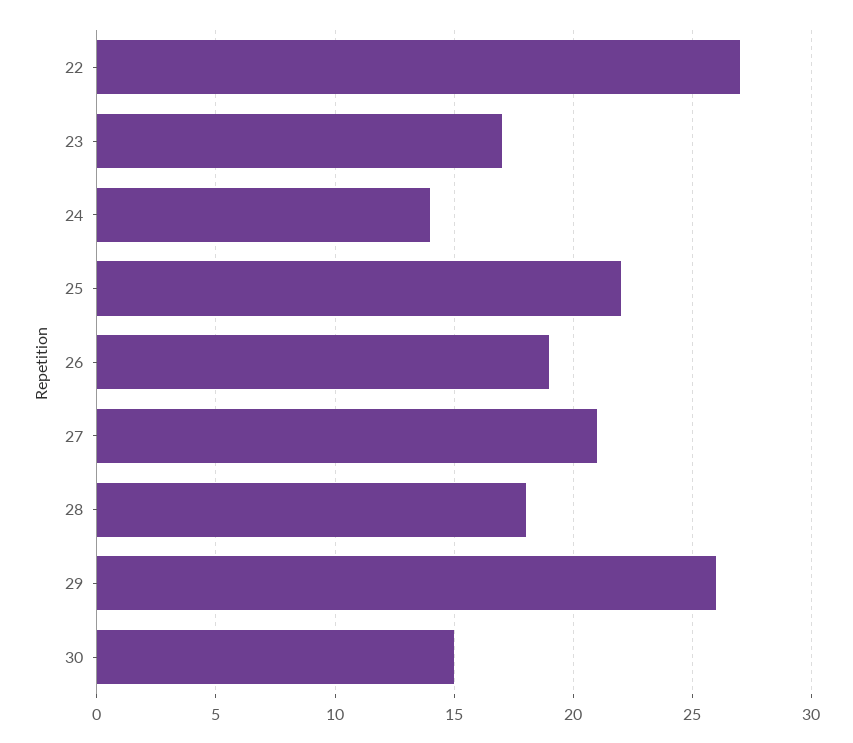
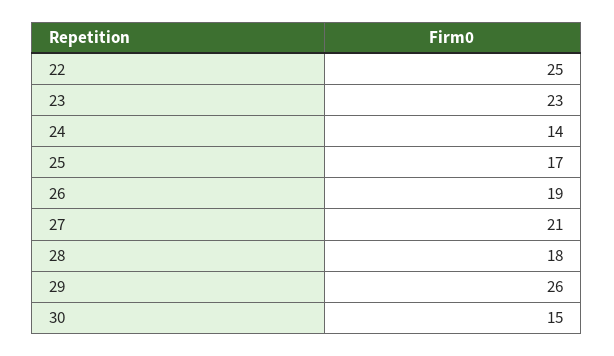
22: 27 -> 25
23: 17 -> 23
25: 22 -> 17

